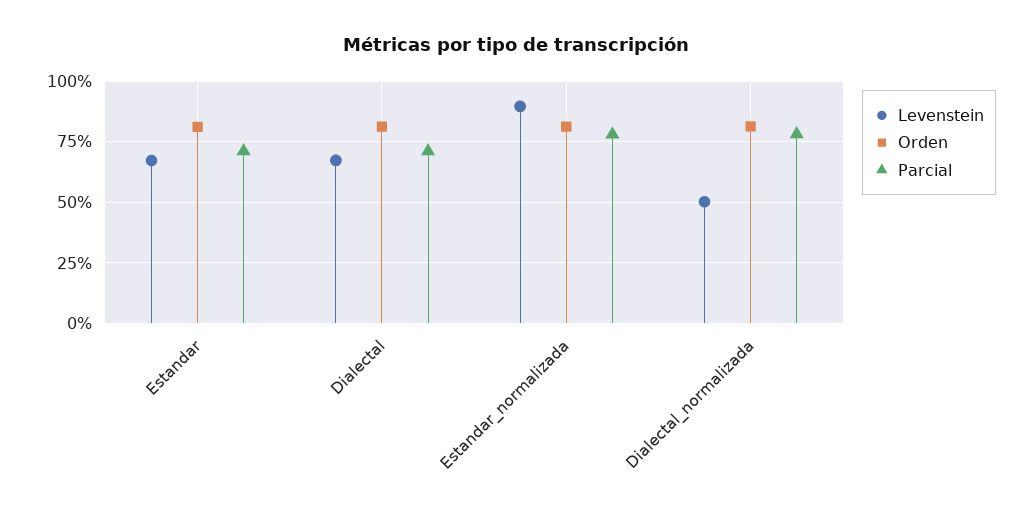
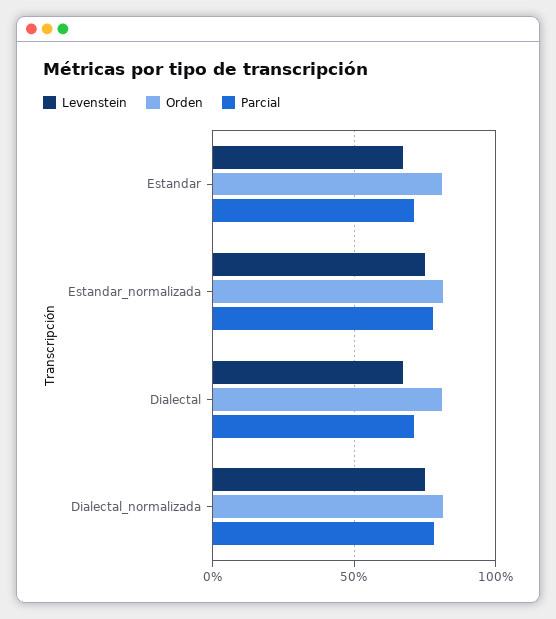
Levenstein, Estandar_normalizada: 90 -> 75
Levenstein, Dialectal_normalizada: 50 -> 75

